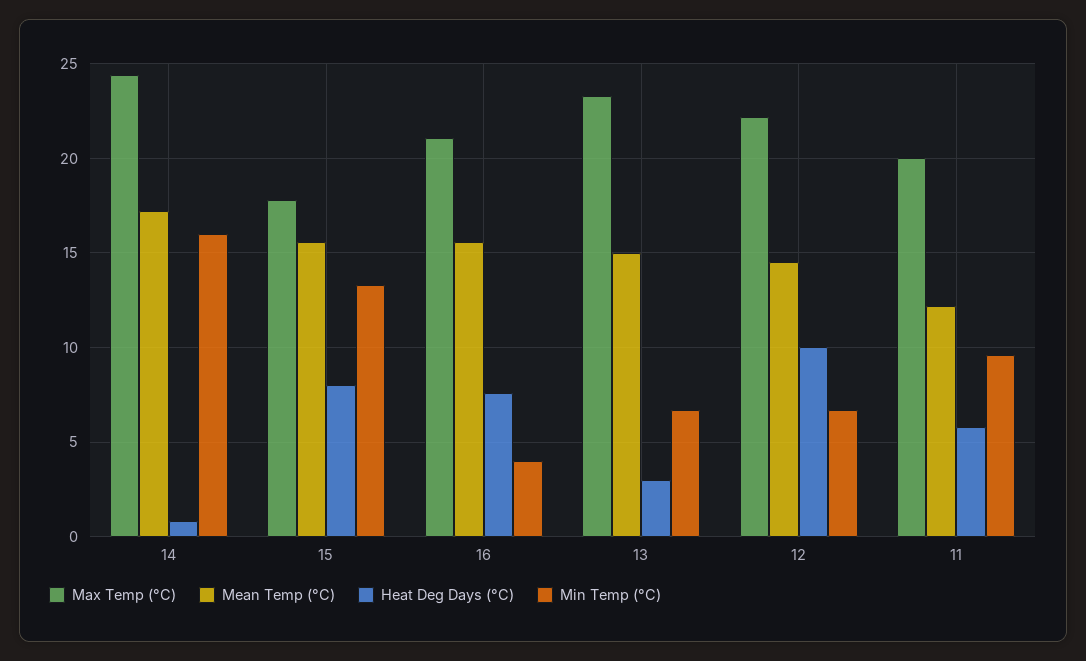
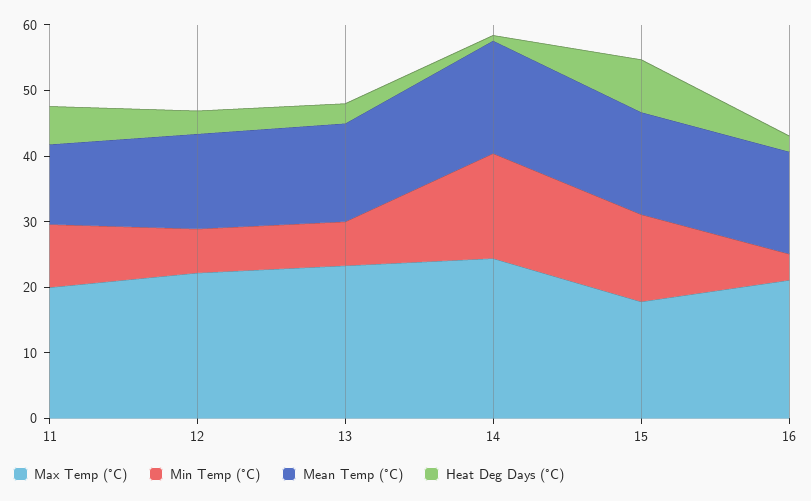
Heat Deg Days (°C), 16: 7.5 -> 2
Heat Deg Days (°C), 12: 10 -> 4

